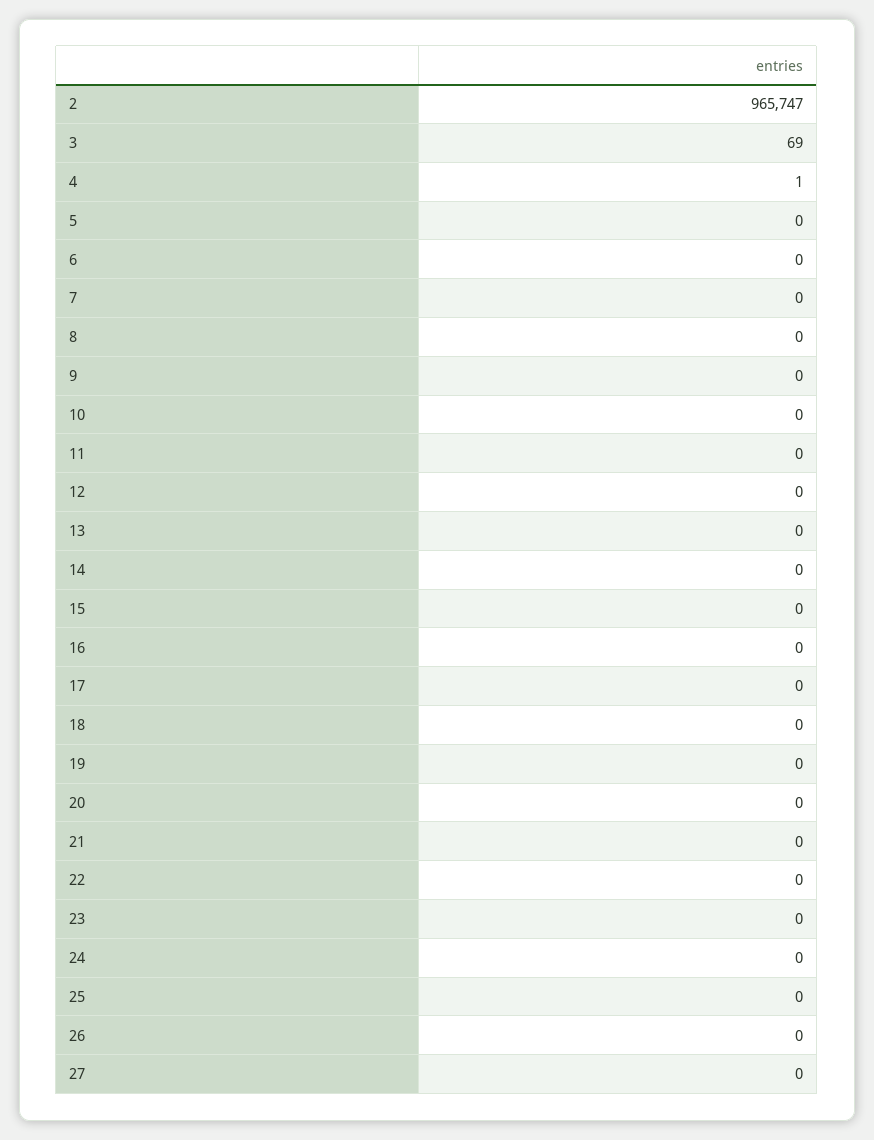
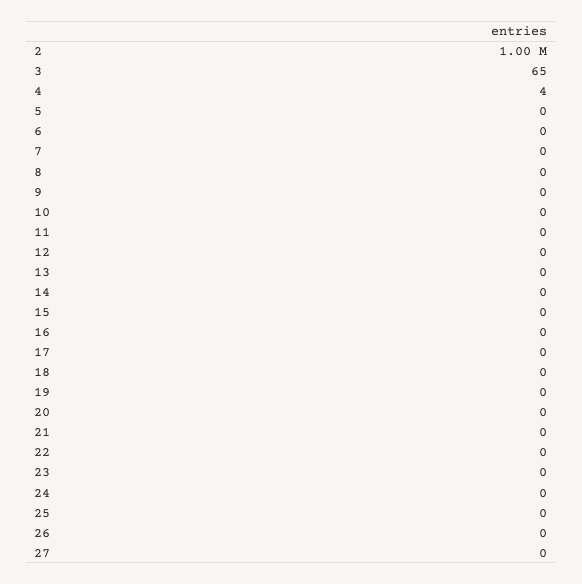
2: 965747 -> 1000000
3: 69 -> 65
4: 1 -> 4

